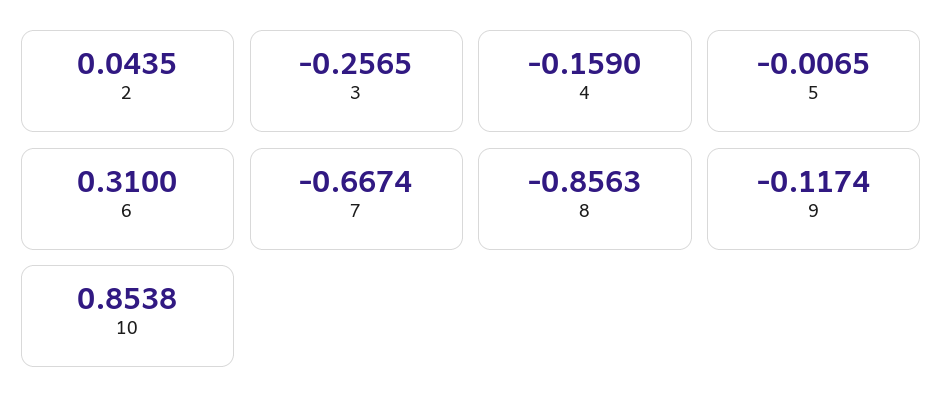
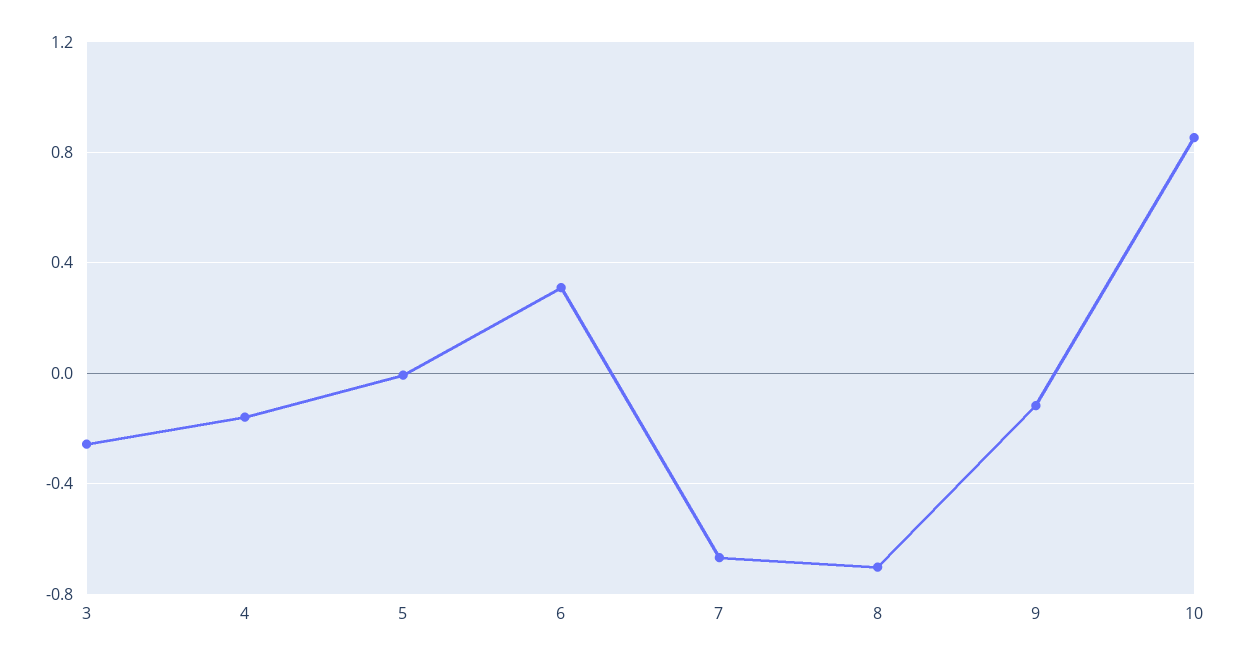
2: 0.0435 -> none
8: -0.8563 -> -0.7

